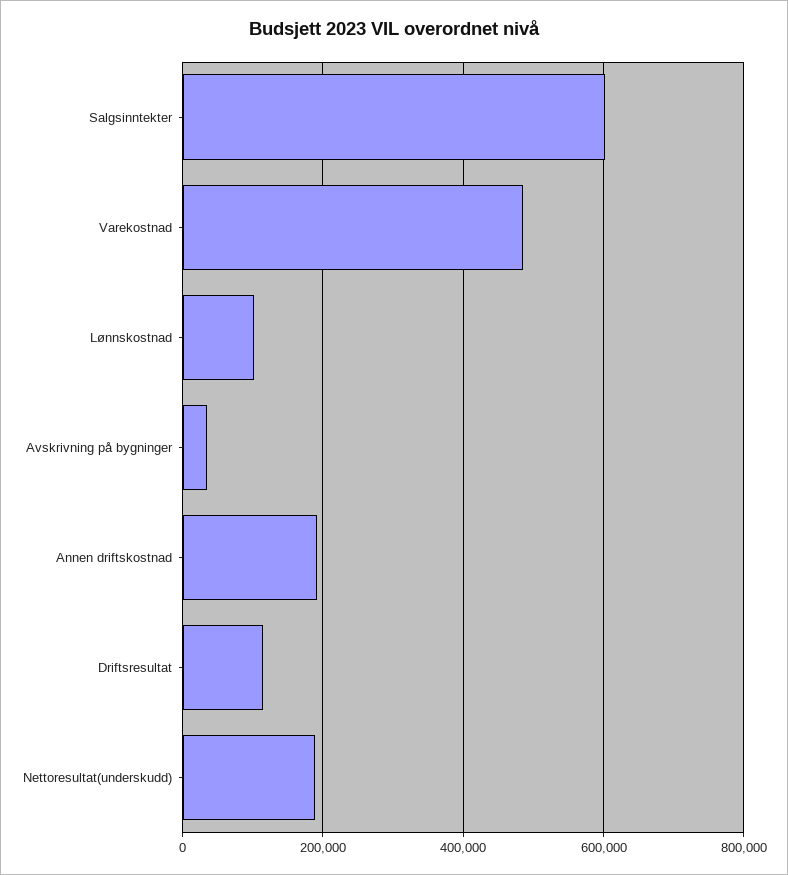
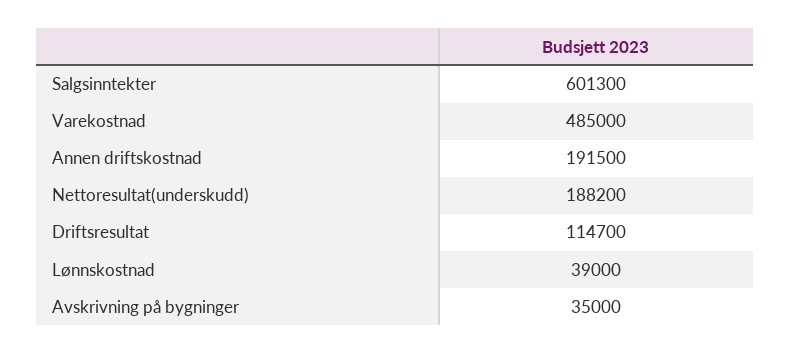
Lønnskostnad: 100000 -> 39000

